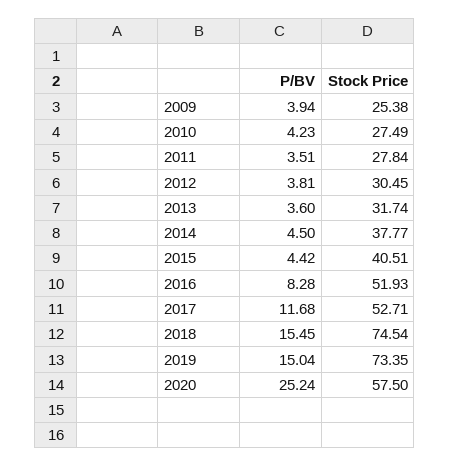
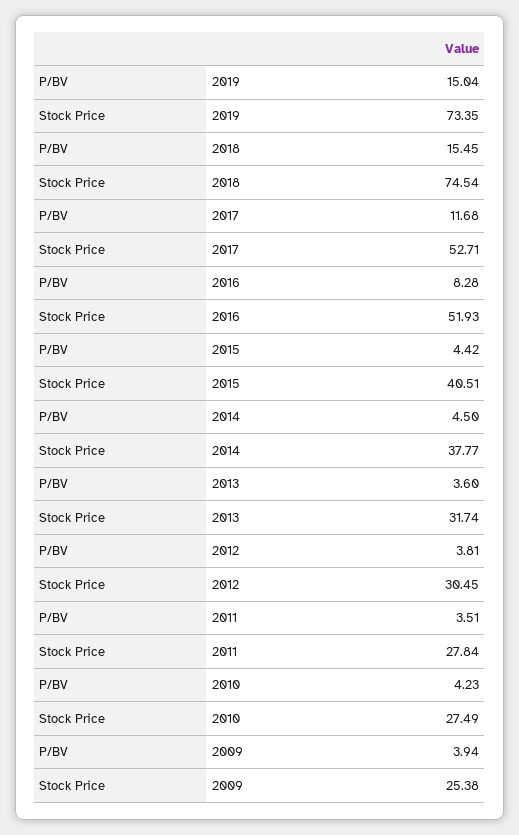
P/BV, 2020: 25.24 -> none
Stock Price, 2020: 57.5 -> none

